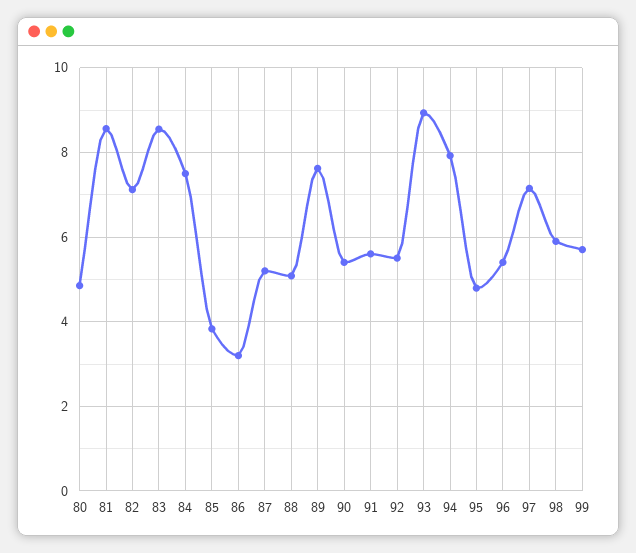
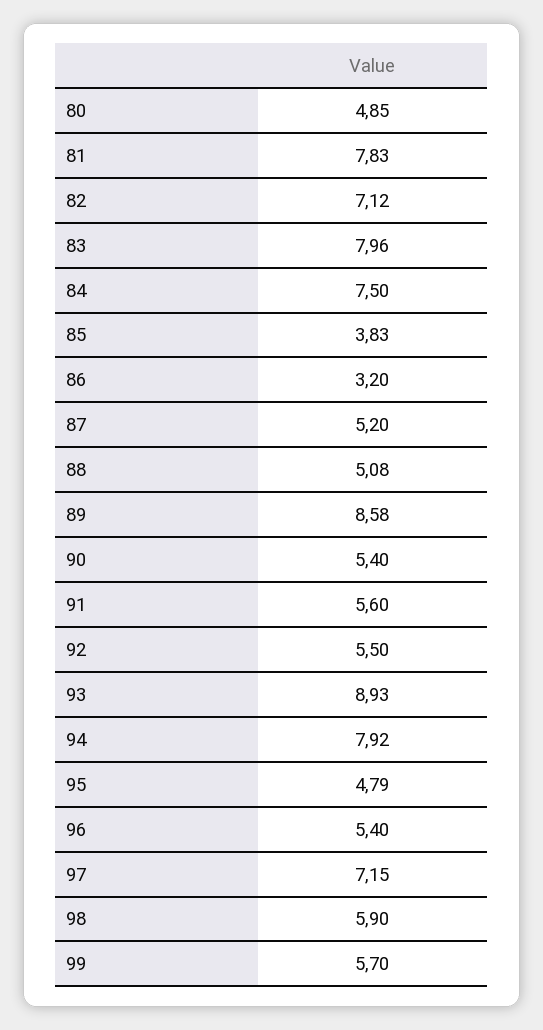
81: 8.6 -> 7.83
83: 8.6 -> 7.96
89: 7.6 -> 8.58

